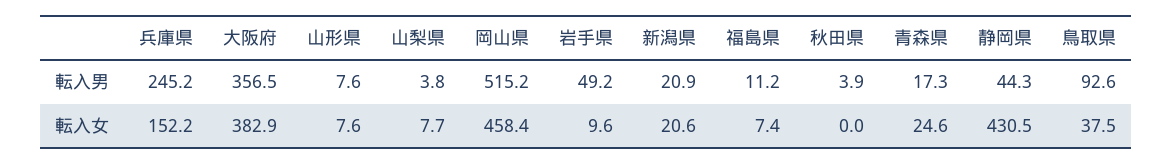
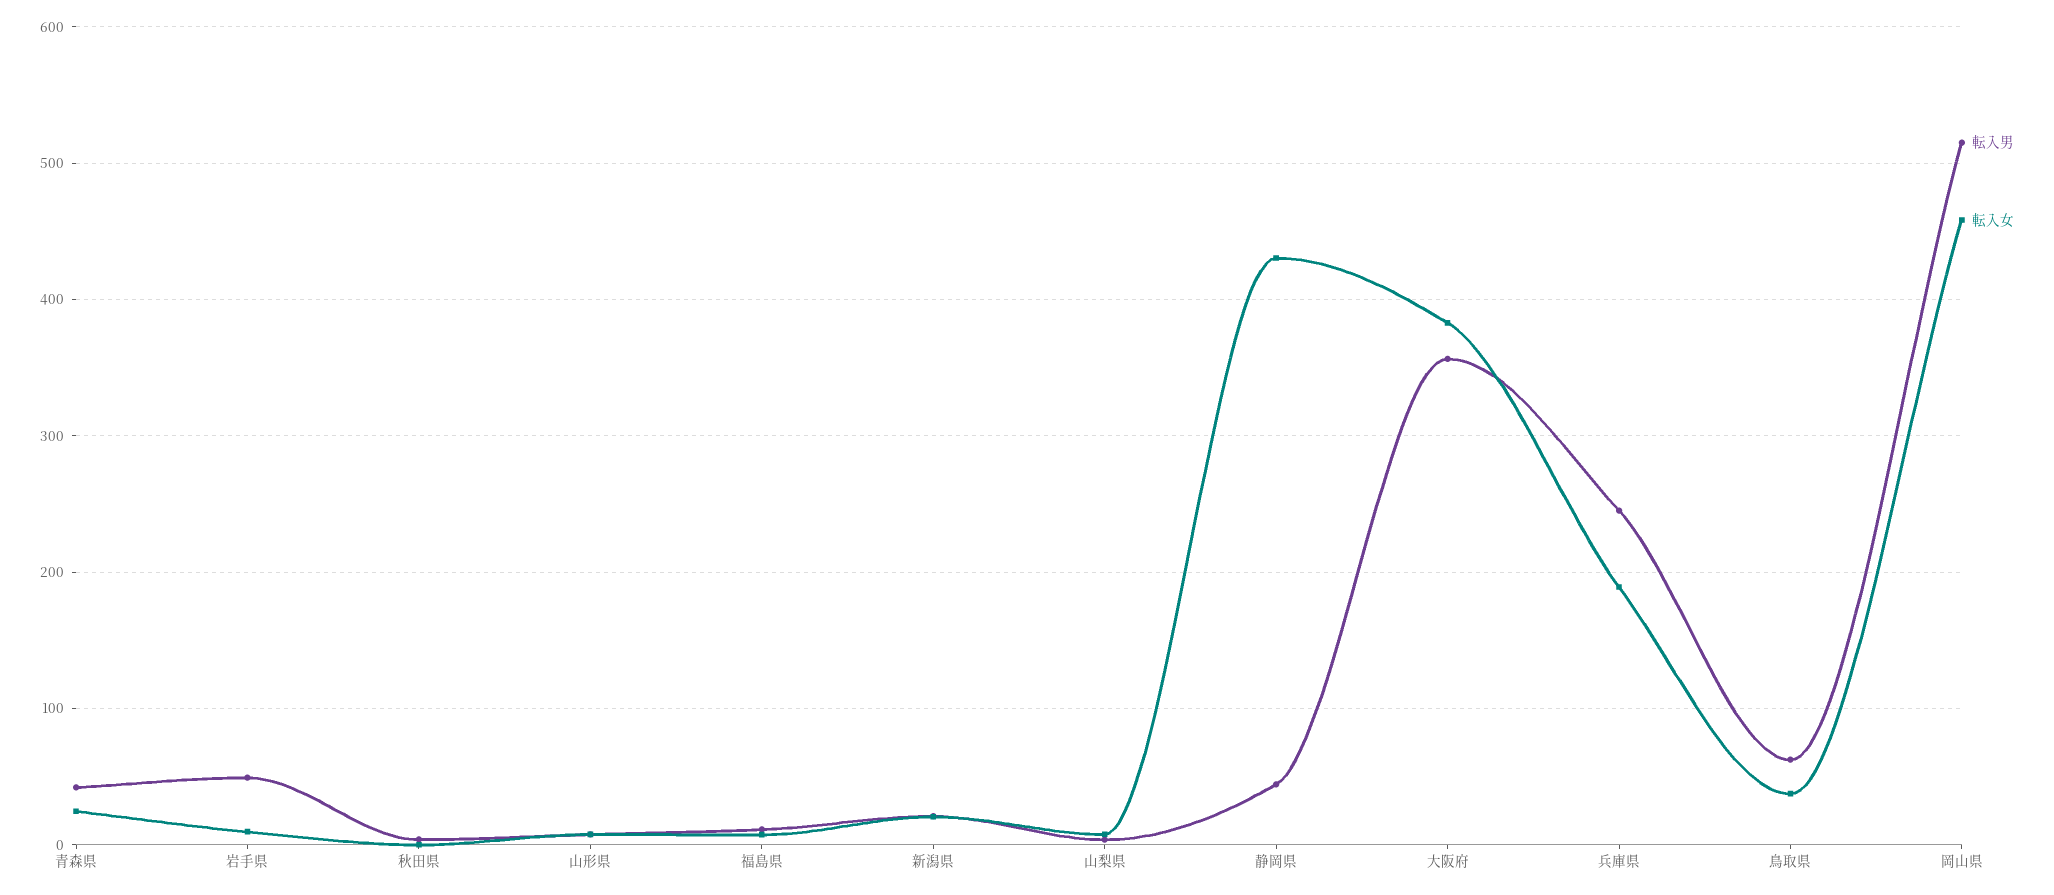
転入男, 青森県: 17.3 -> 40
転入男, 鳥取県: 92.6 -> 60
転入女, 兵庫県: 152.2 -> 190

